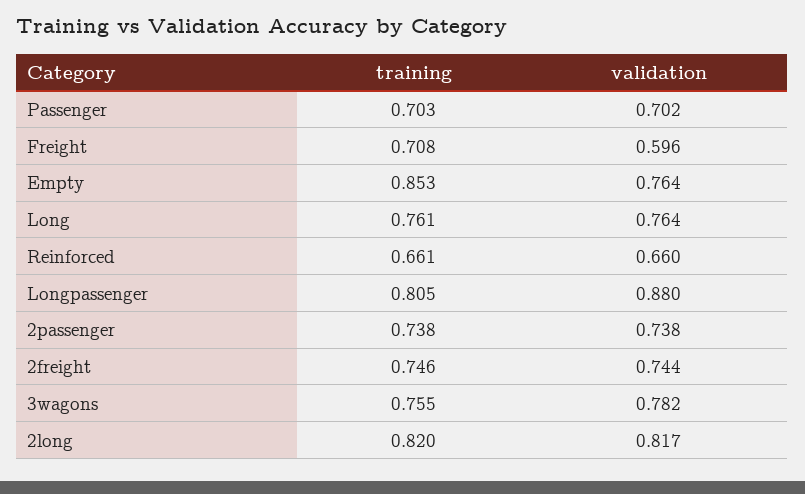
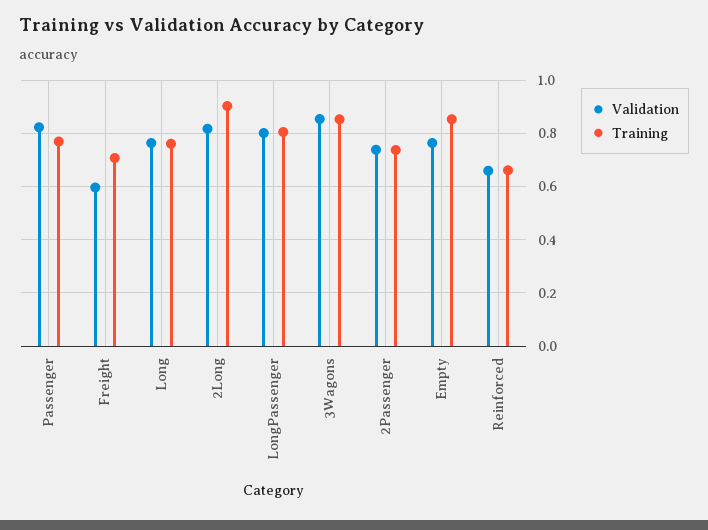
training, Passenger: 0.703 -> 0.775
validation, Passenger: 0.702 -> 0.825
validation, Longpassenger: 0.88 -> 0.8
training, 2freight: 0.746 -> none
validation, 2freight: 0.744 -> none
training, 3wagons: 0.755 -> 0.85
validation, 3wagons: 0.782 -> 0.85
training, 2long: 0.82 -> 0.9

